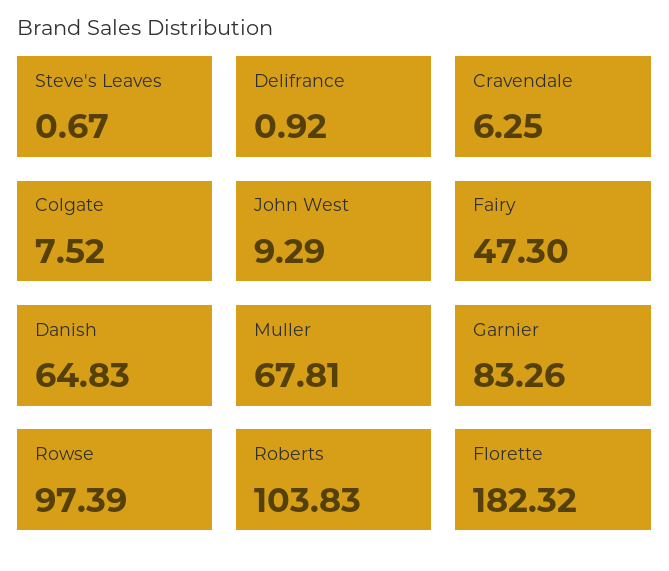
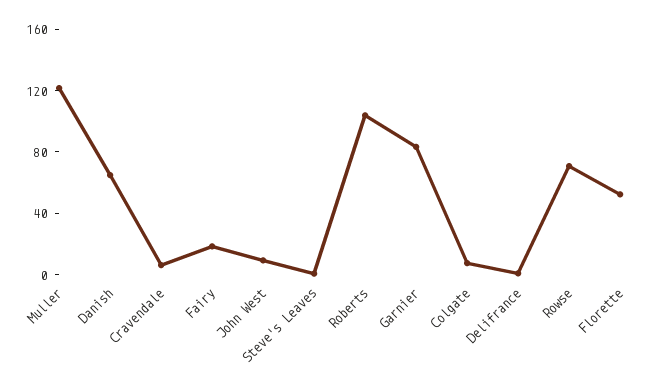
Fairy: 47.3 -> 20
Muller: 67.81 -> 120
Rowse: 97.39 -> 70
Florette: 182.32 -> 50

